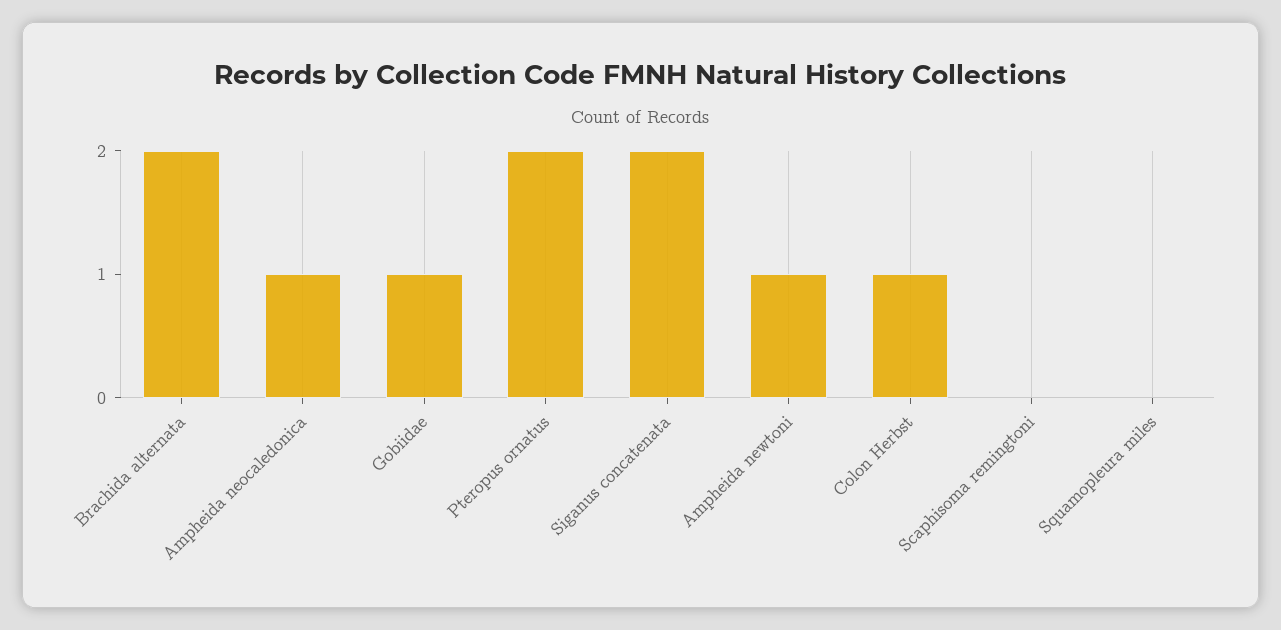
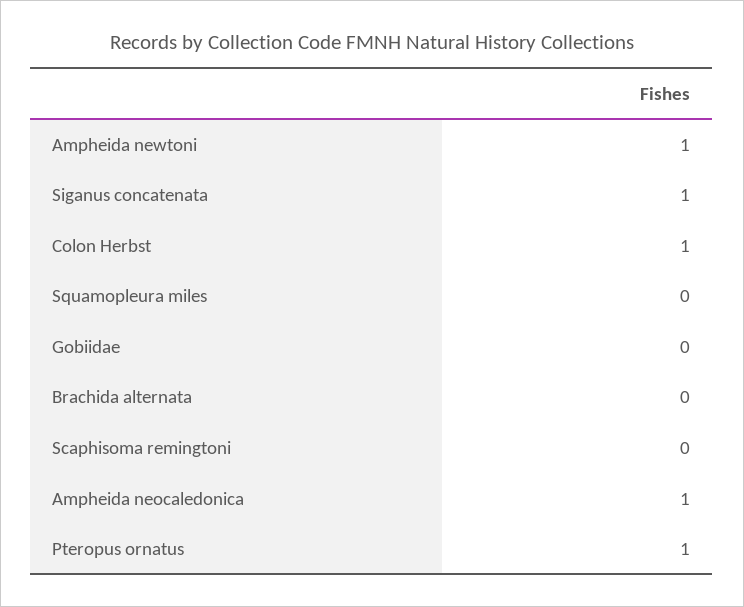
Brachida alternata: 2 -> 0
Gobiidae: 1 -> 0
Pteropus ornatus: 2 -> 1
Siganus concatenata: 2 -> 1

